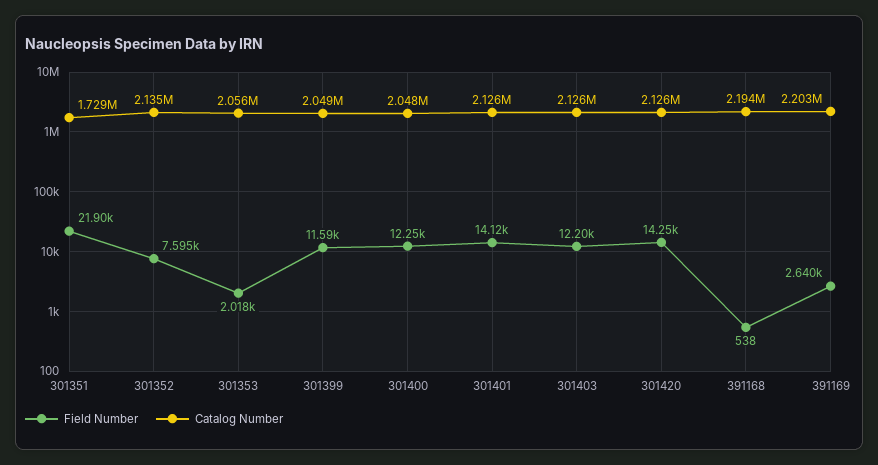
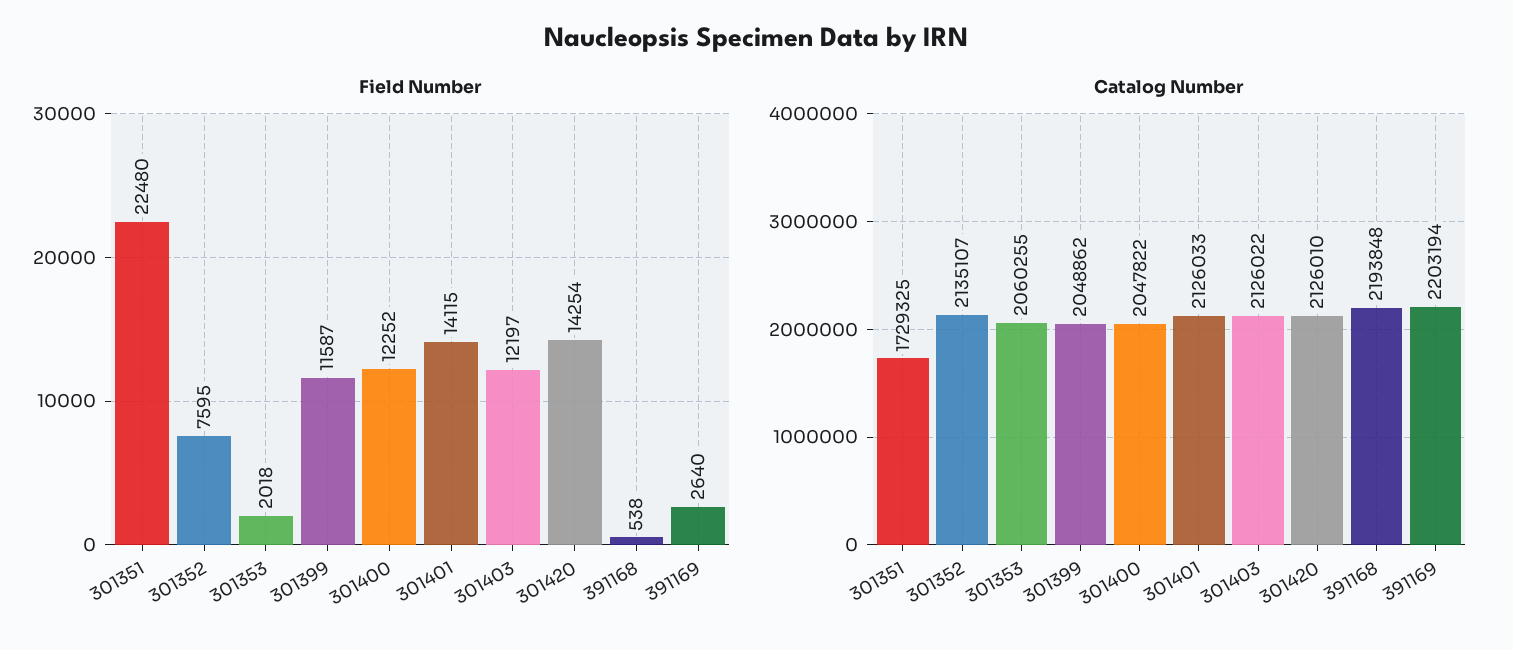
Field Number, 301351: 21900 -> 22480
Catalog Number, 301353: 2056000 -> 2060255

